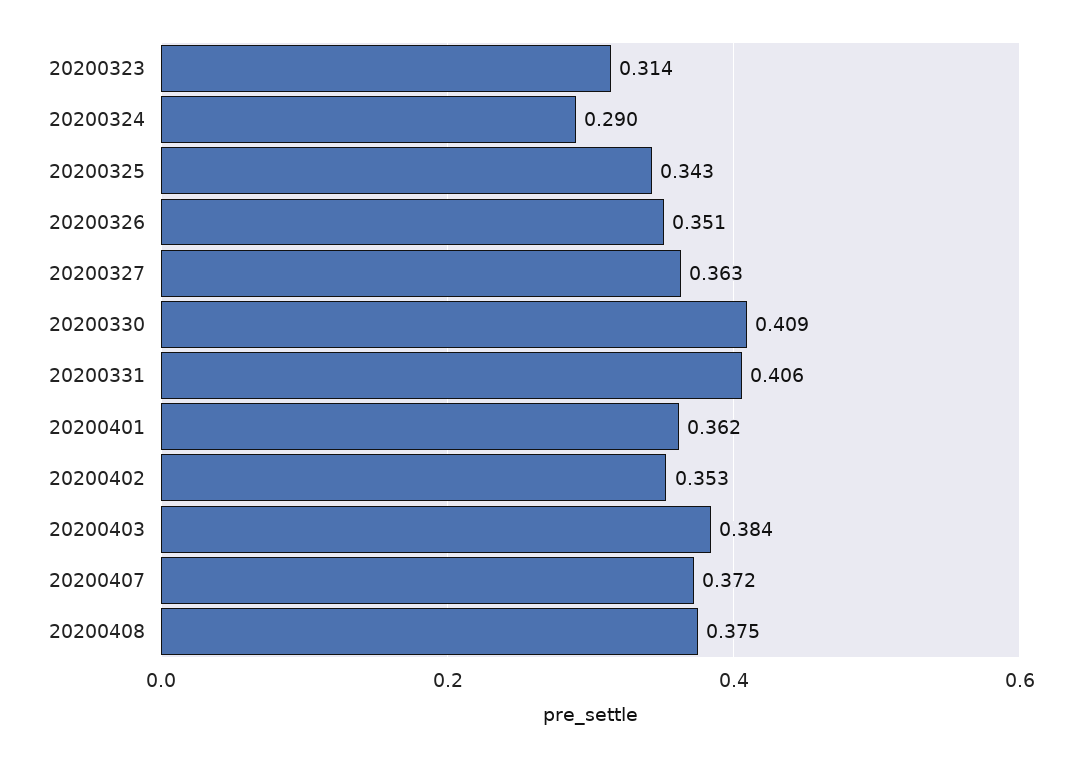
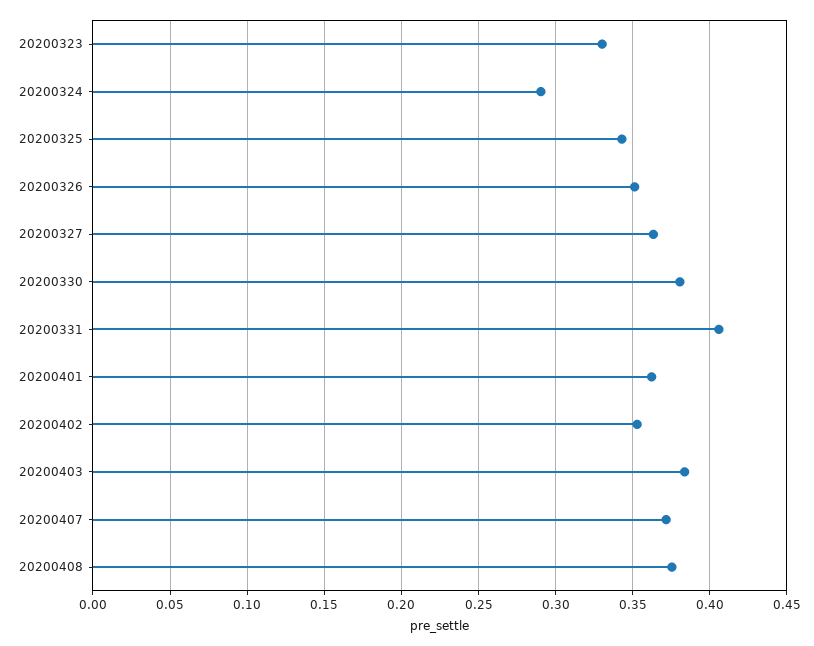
20200323: 0.314 -> 0.33
20200330: 0.409 -> 0.38

